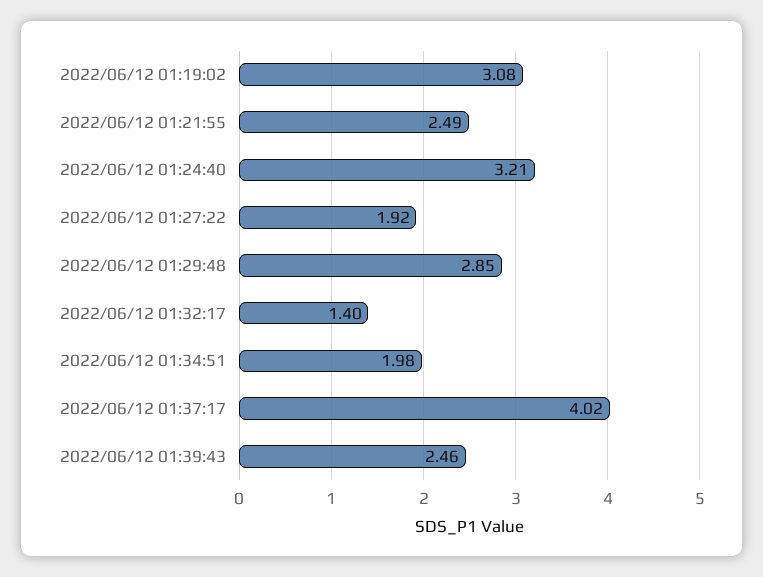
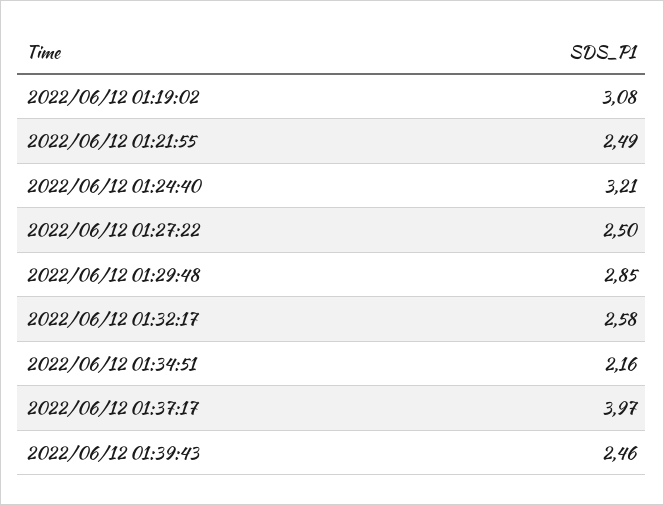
2022/06/12 01:27:22: 1.92 -> 2.5
2022/06/12 01:32:17: 1.4 -> 2.58
2022/06/12 01:34:51: 1.98 -> 2.16
2022/06/12 01:37:17: 4.02 -> 3.97

